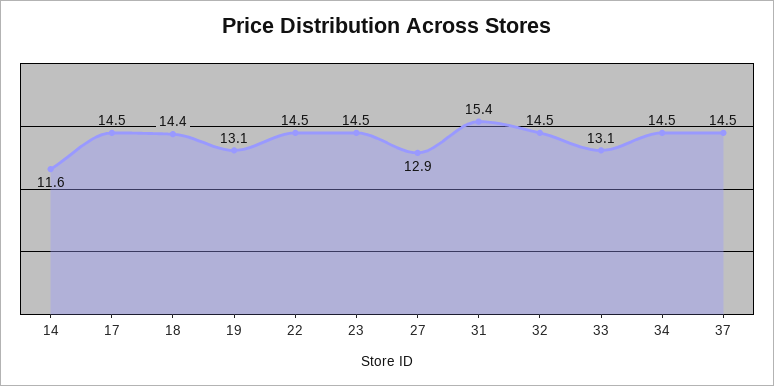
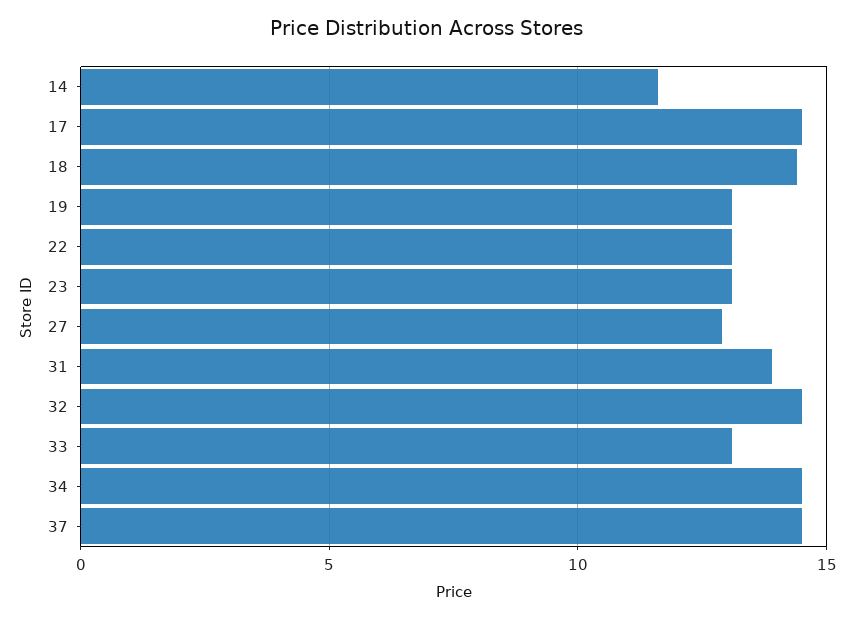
22: 14.5 -> 13
23: 14.5 -> 13
31: 15.4 -> 14

